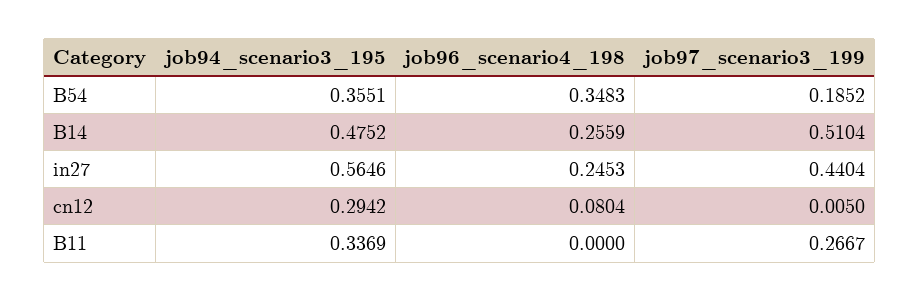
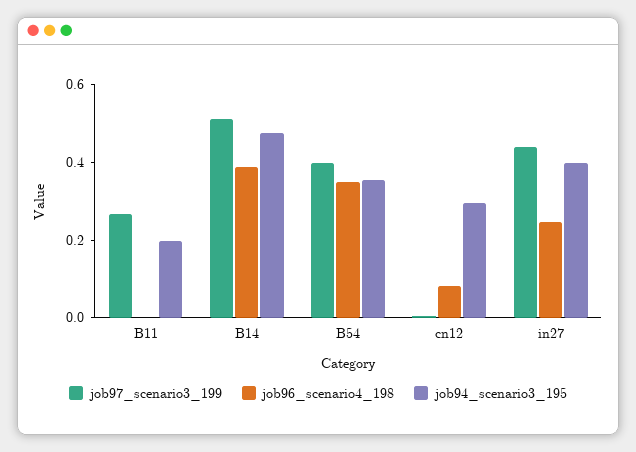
job97_scenario3_199, B54: 0.1852 -> 0.4
job96_scenario4_198, B14: 0.2559 -> 0.4
job94_scenario3_195, in27: 0.5646 -> 0.4
job94_scenario3_195, B11: 0.3369 -> 0.2

